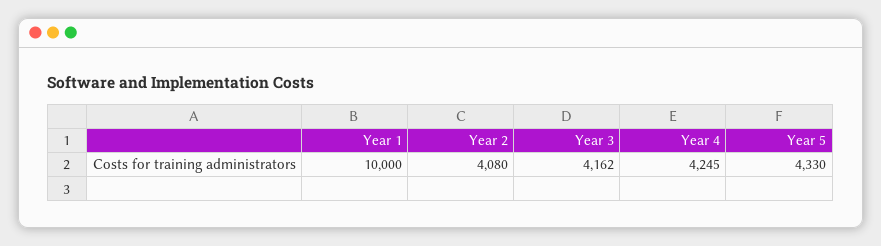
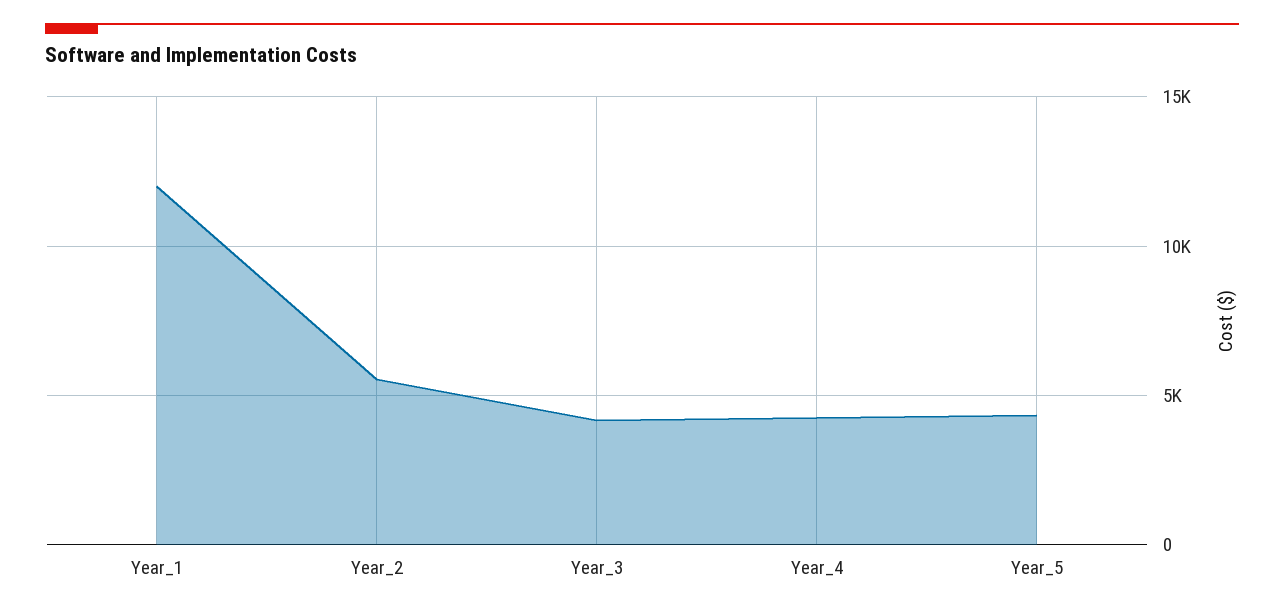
Year 1: 10000 -> 12000
Year 2: 4080 -> 5500

